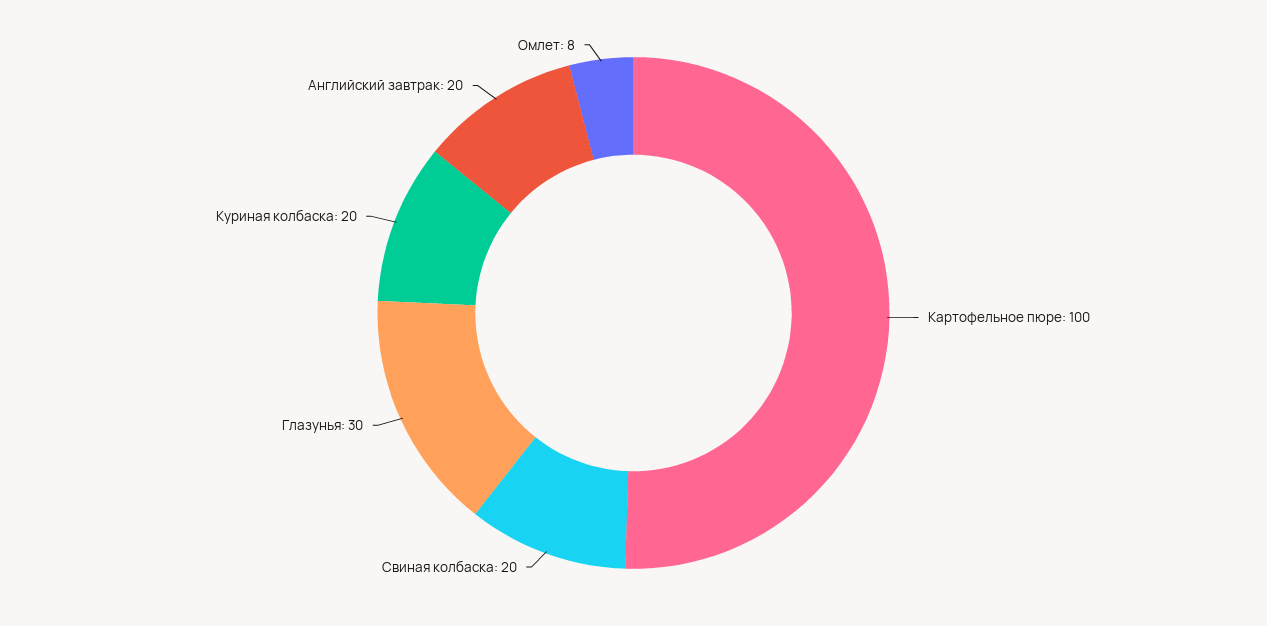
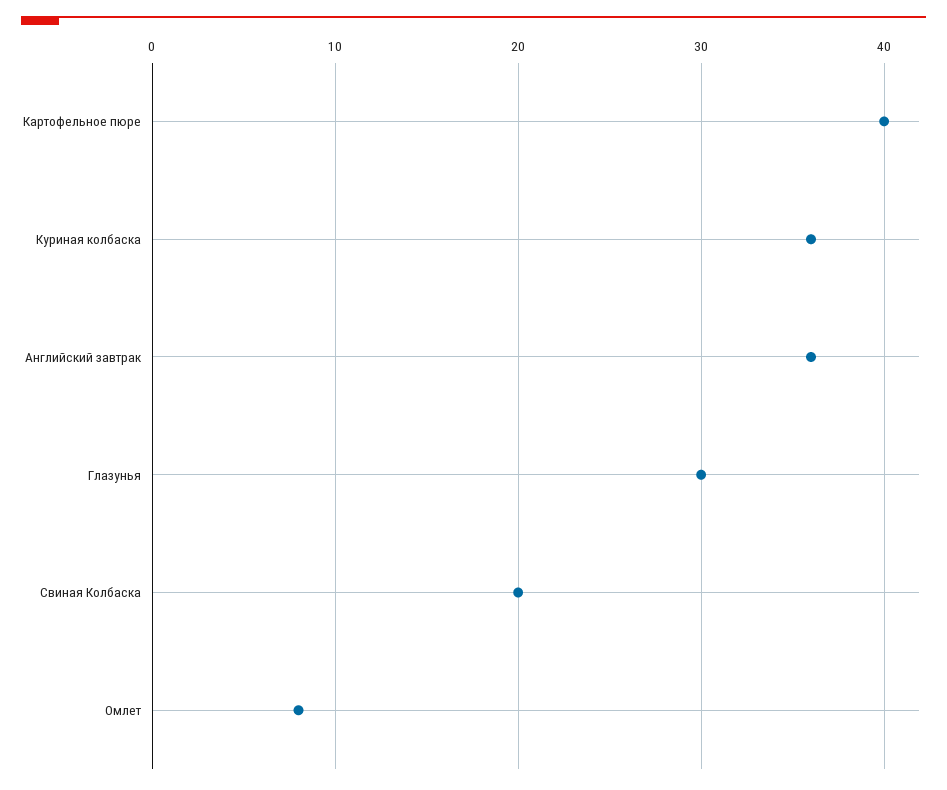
Картофельное пюре: 100 -> 40
Куриная колбаска: 20 -> 36
Английский завтрак: 20 -> 36

